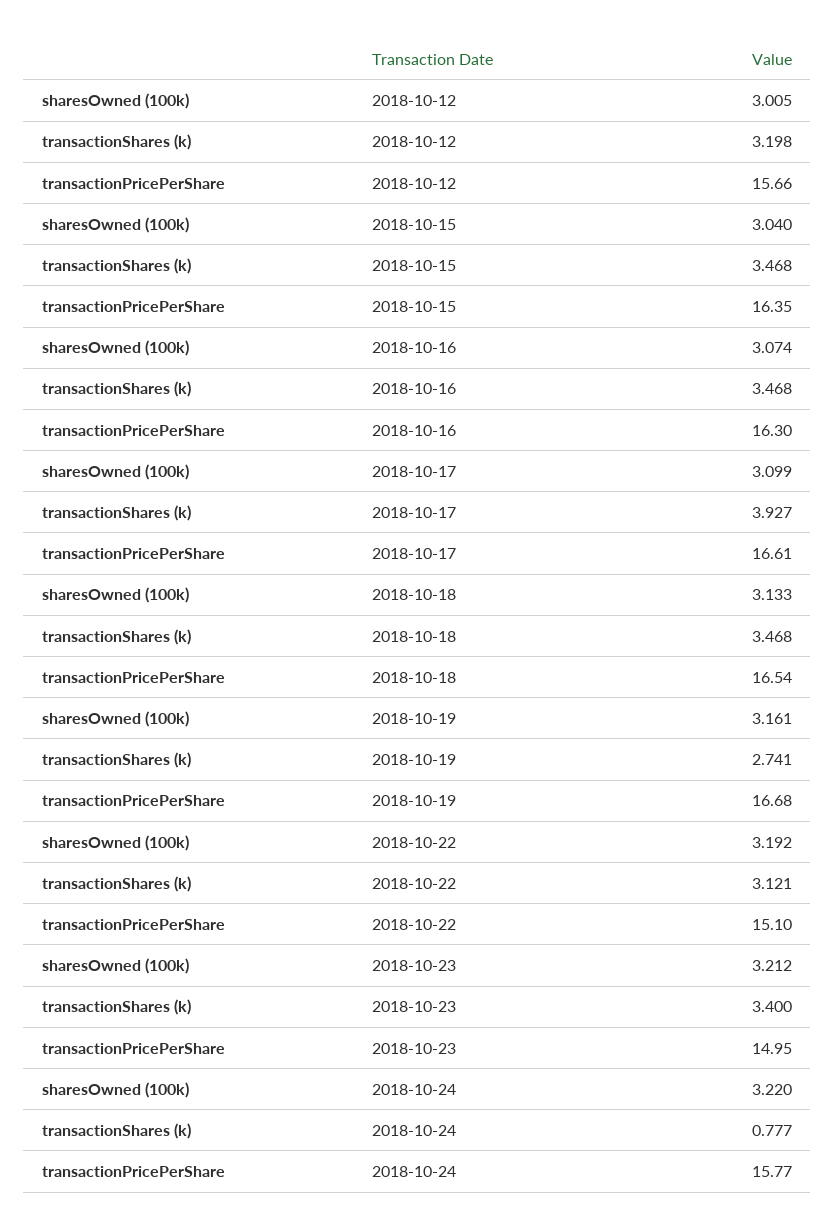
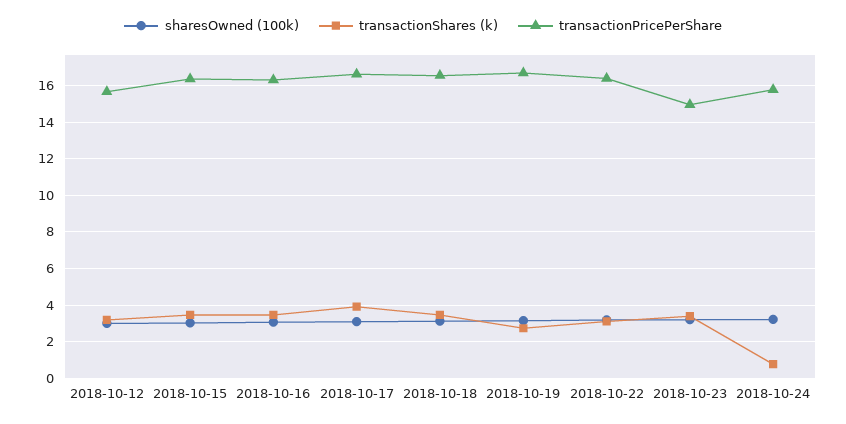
transactionPricePerShare, 2018-10-22: 15.1 -> 16.5

